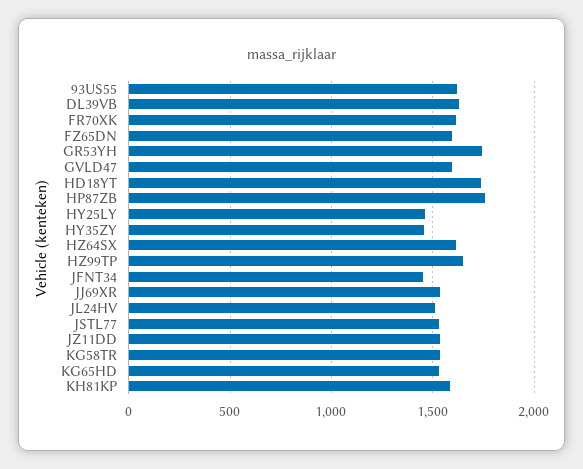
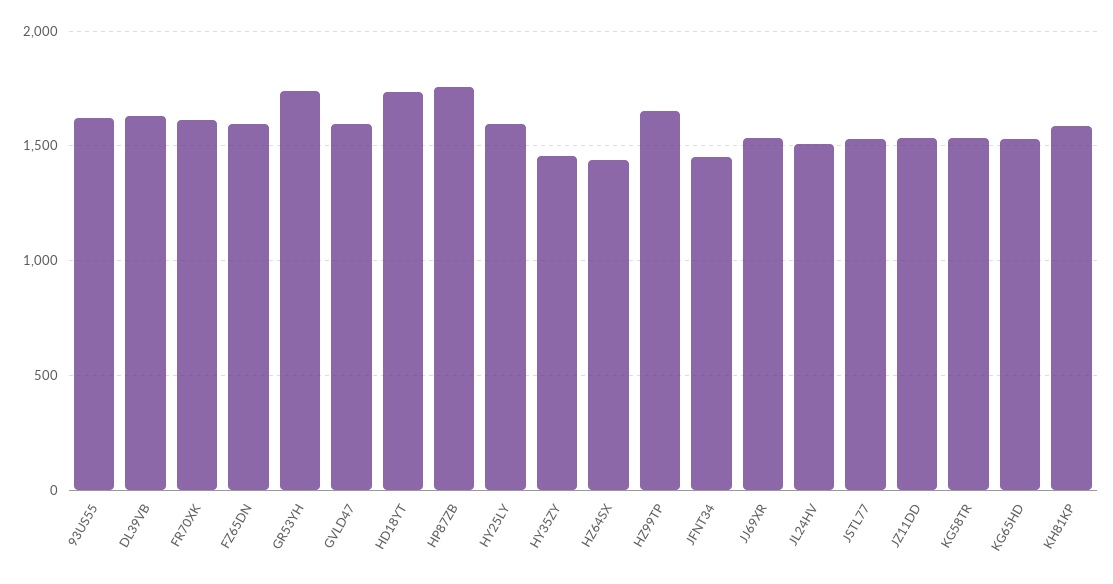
HY25LY: 1450 -> 1600
HZ64SX: 1600 -> 1450

